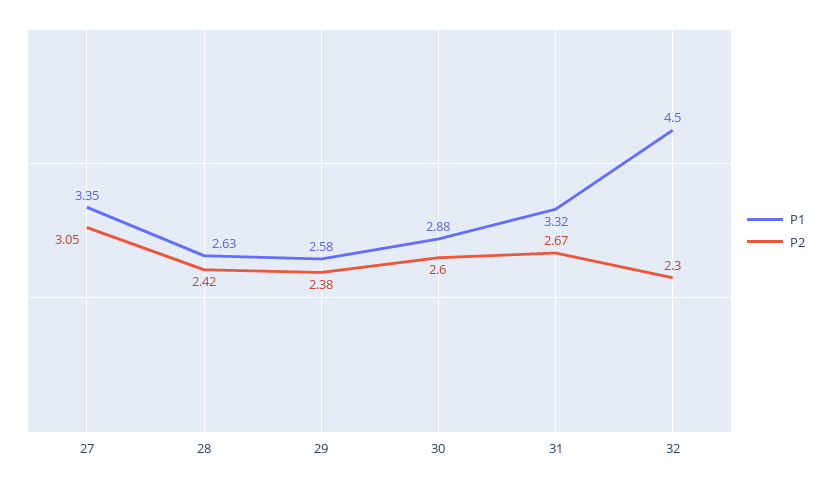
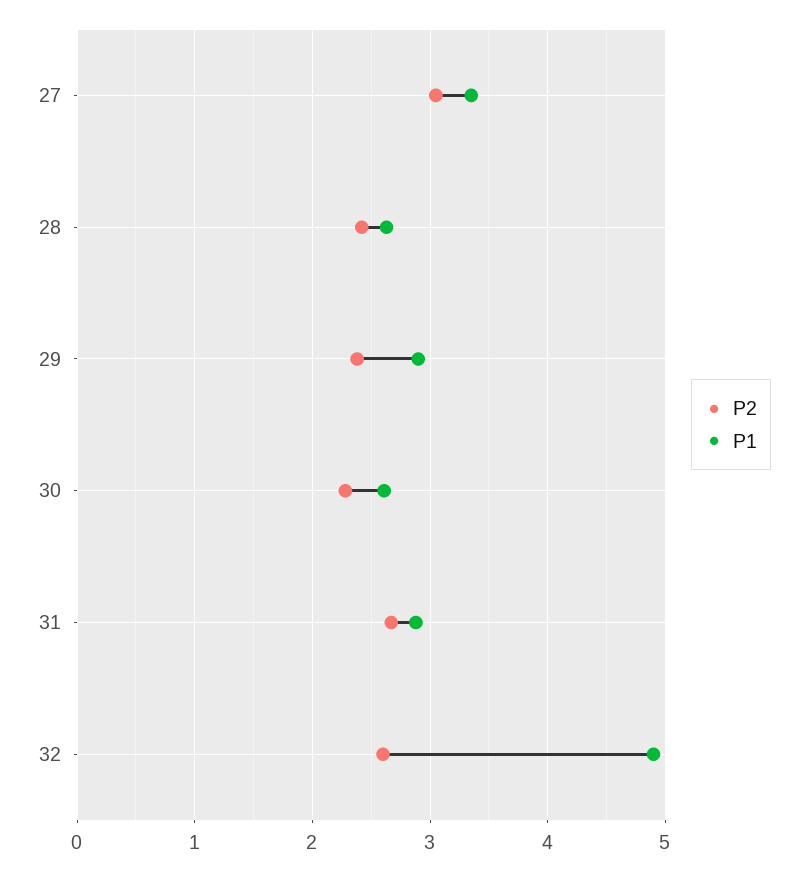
P1, 29: 2.58 -> 2.9
P1, 30: 2.88 -> 2.6
P2, 30: 2.6 -> 2.3
P1, 31: 3.32 -> 2.9
P1, 32: 4.5 -> 4.9
P2, 32: 2.3 -> 2.6

